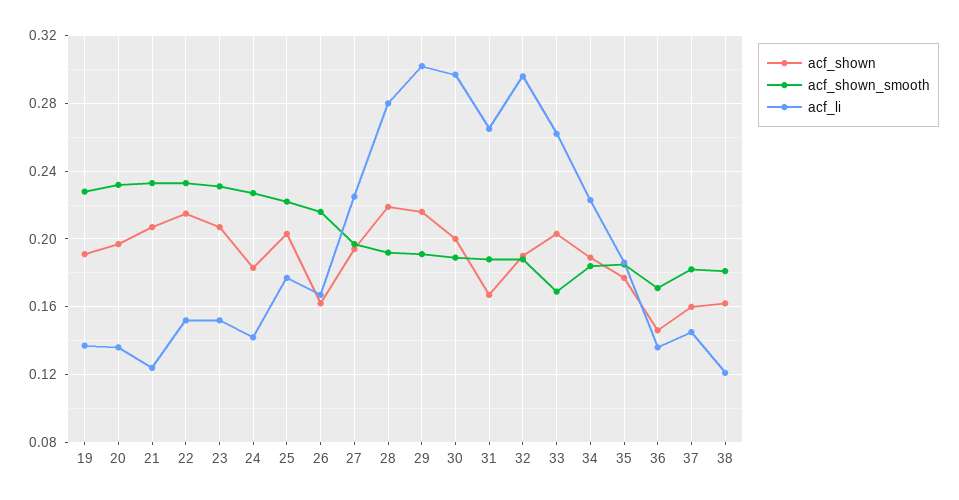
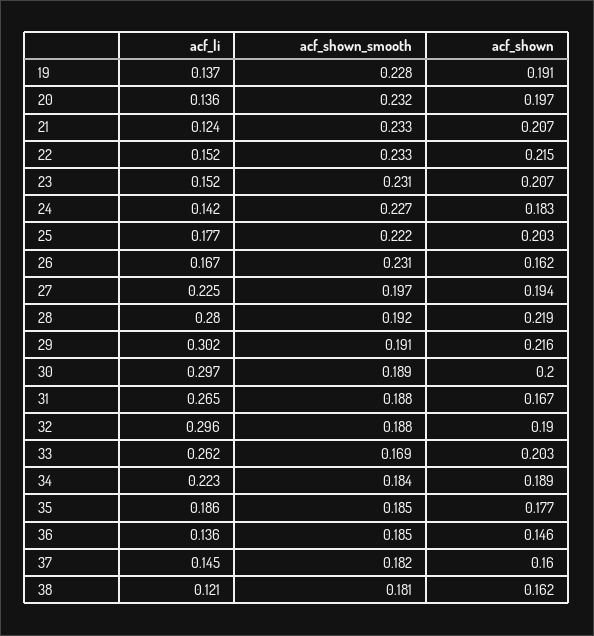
acf_shown_smooth, 26: 0.215 -> 0.231
acf_shown_smooth, 36: 0.17 -> 0.185

